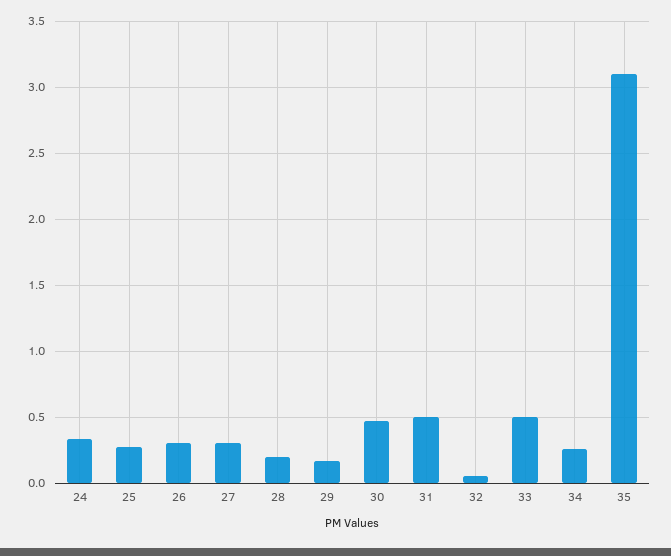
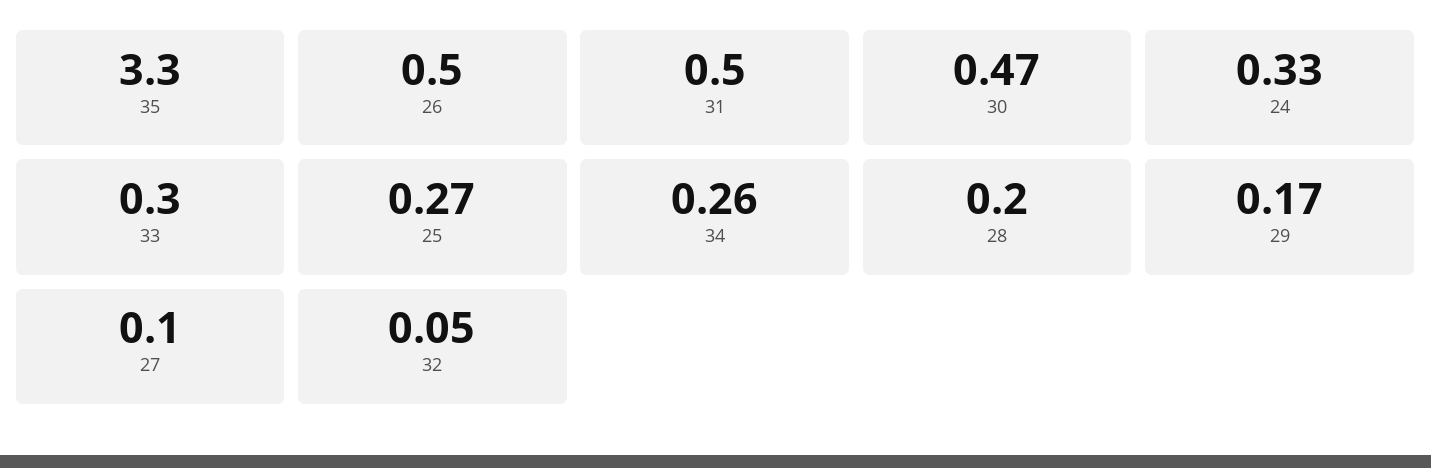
26: 0.3 -> 0.5
27: 0.3 -> 0.1
33: 0.5 -> 0.3
35: 3.1 -> 3.3

